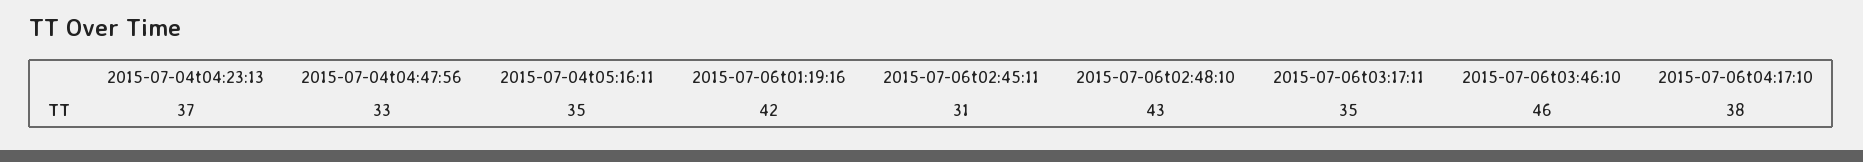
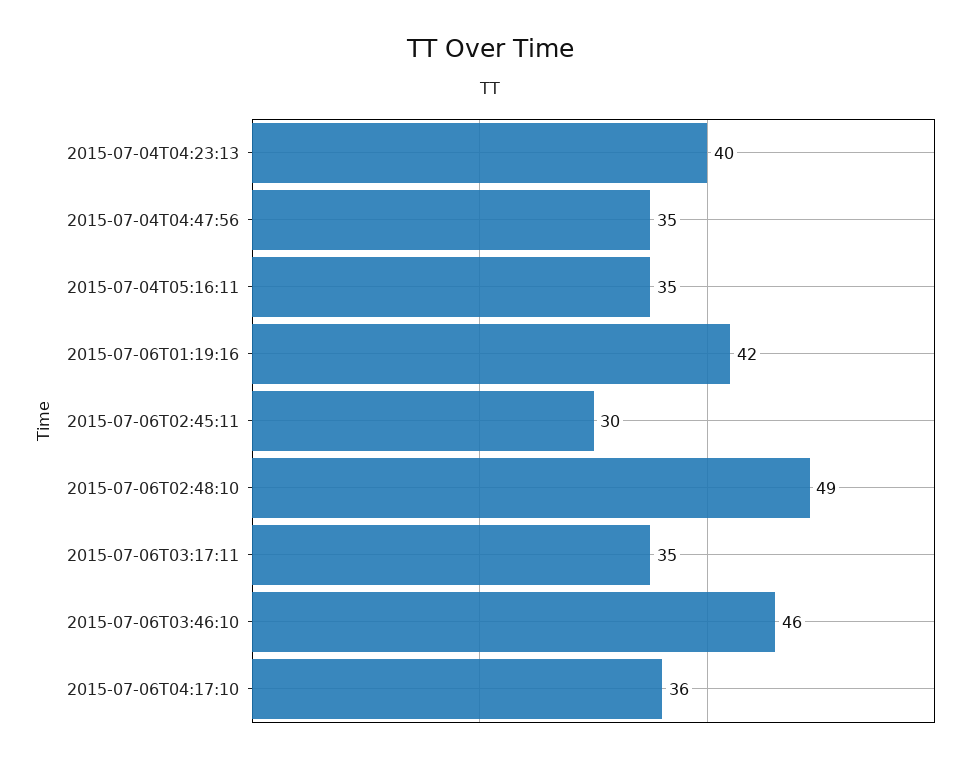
2015-07-04t04:23:13: 37 -> 40
2015-07-04t04:47:56: 33 -> 35
2015-07-06t02:45:11: 31 -> 30
2015-07-06t02:48:10: 43 -> 49
2015-07-06t04:17:10: 38 -> 36

